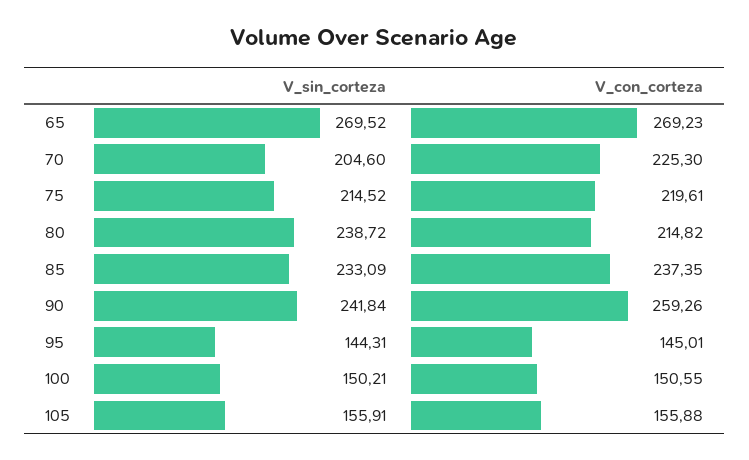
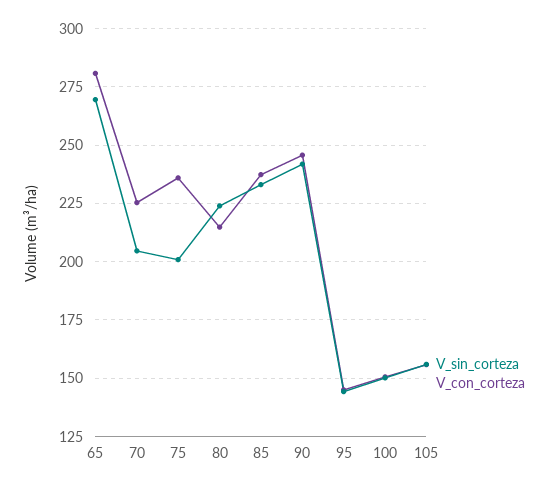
V_con_corteza, 65: 269.23 -> 280
V_sin_corteza, 75: 214.52 -> 200
V_con_corteza, 75: 219.61 -> 235
V_sin_corteza, 80: 238.72 -> 225
V_con_corteza, 90: 259.26 -> 245

